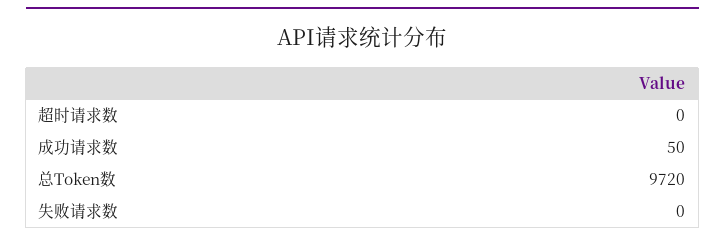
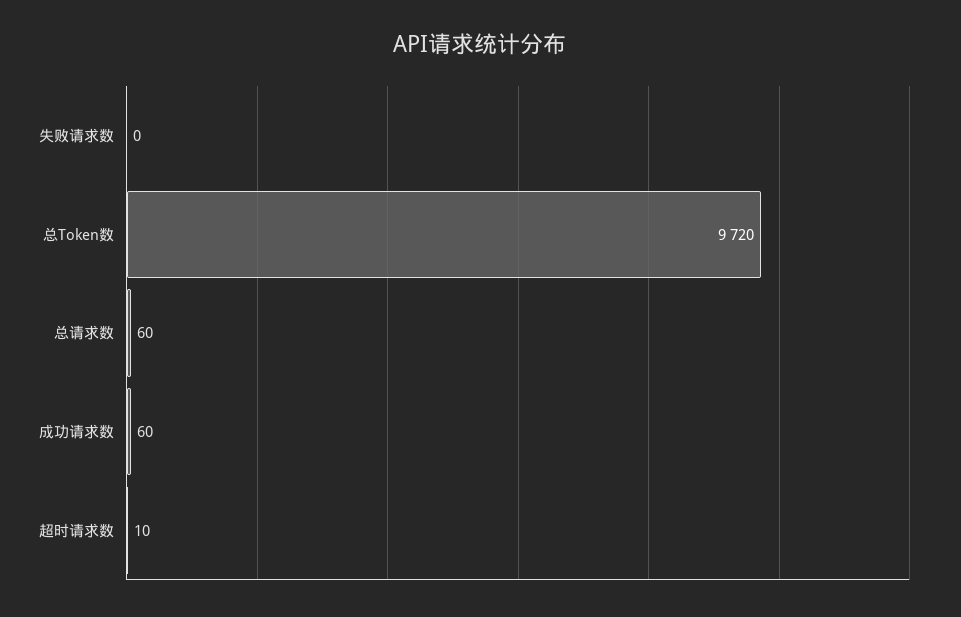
超时请求数: 0 -> 10
成功请求数: 50 -> 60
总请求数: none -> 60

